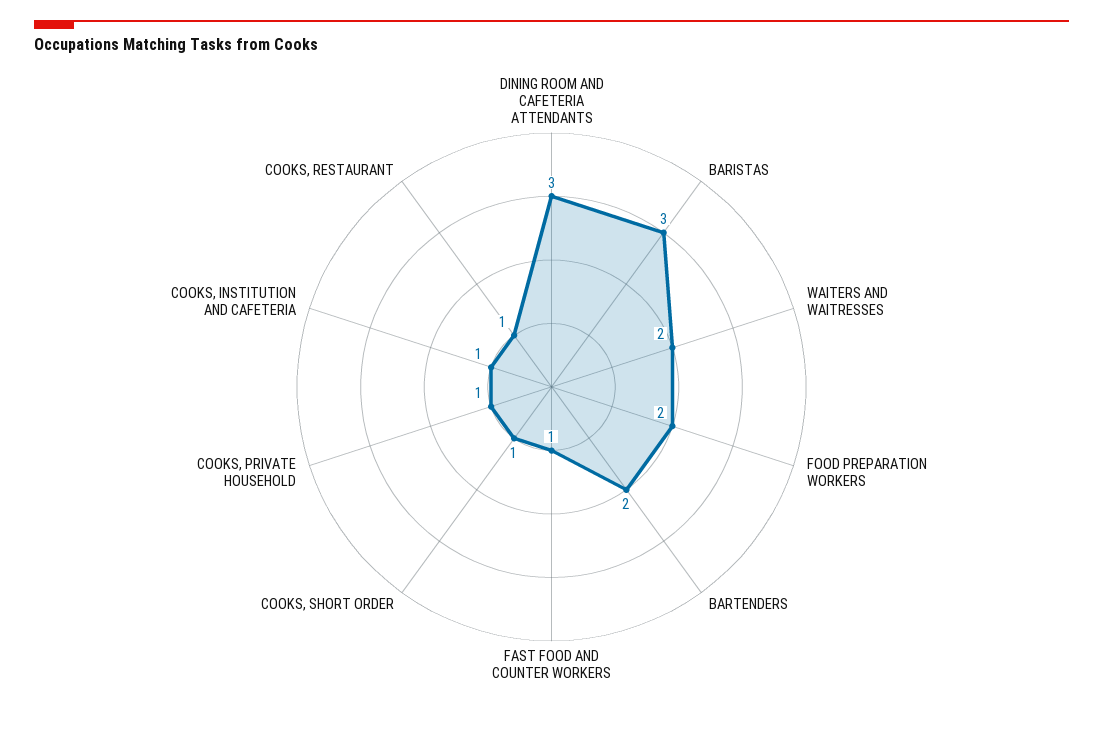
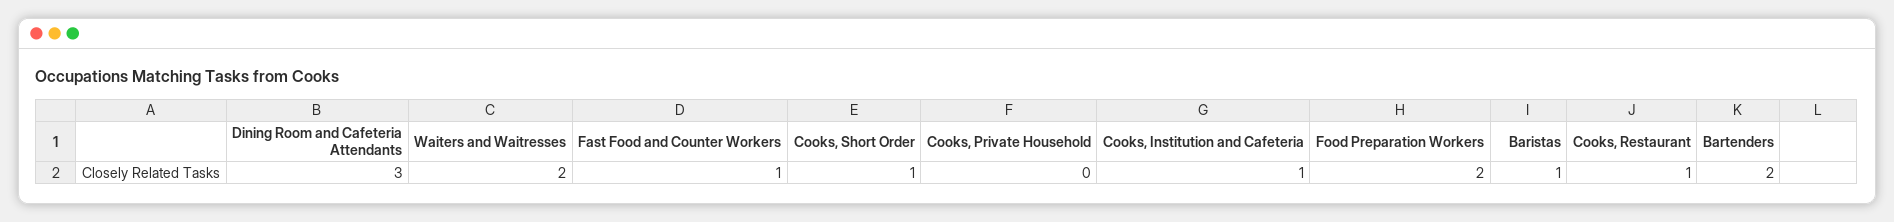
BARISTAS: 3 -> 1
COOKS, PRIVATE HOUSEHOLD: 1 -> 0

